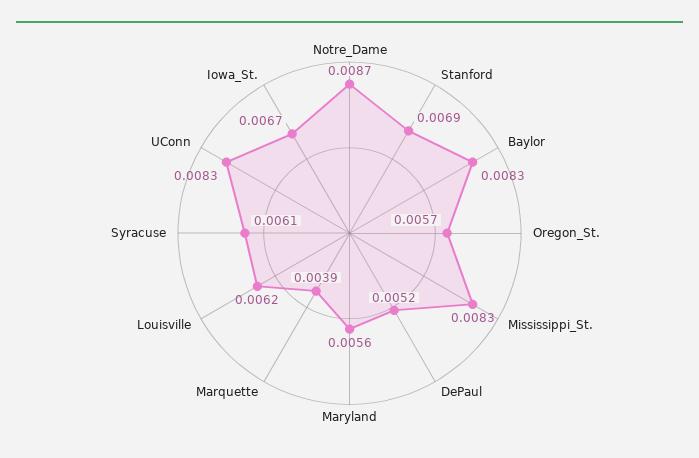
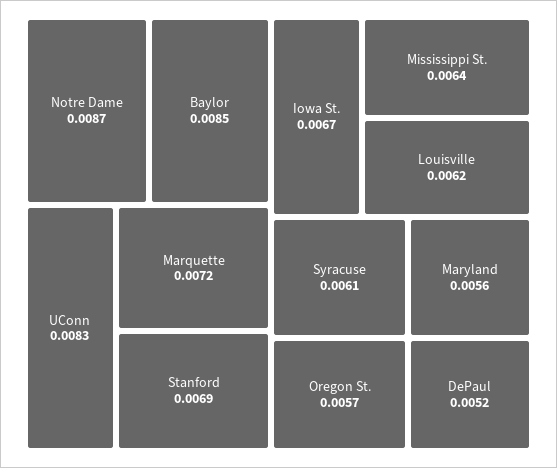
Baylor: 0.0083 -> 0.0085
Mississippi_St.: 0.0083 -> 0.0064
Marquette: 0.0039 -> 0.0072

